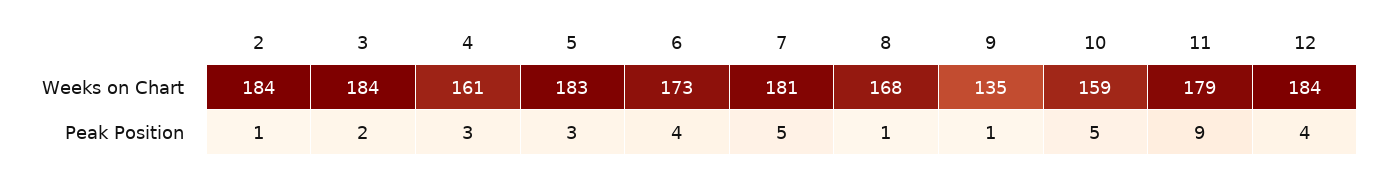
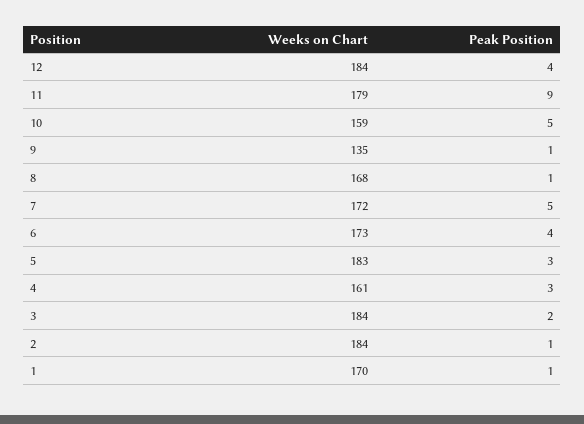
7, Weeks on Chart: 181 -> 172
1, Weeks on Chart: none -> 170
1, Peak Position: none -> 1

